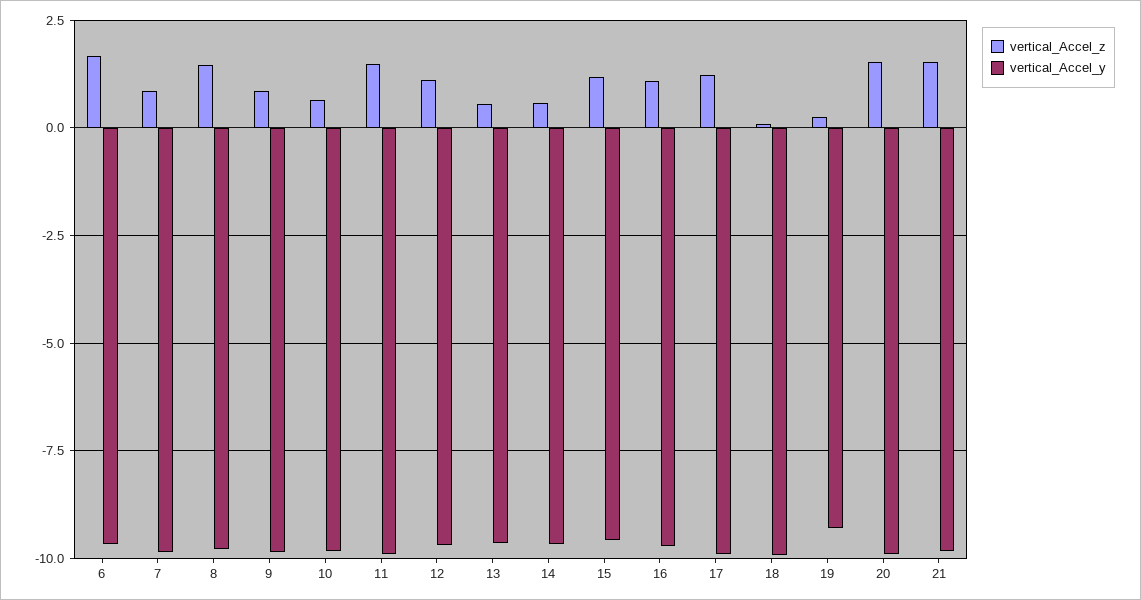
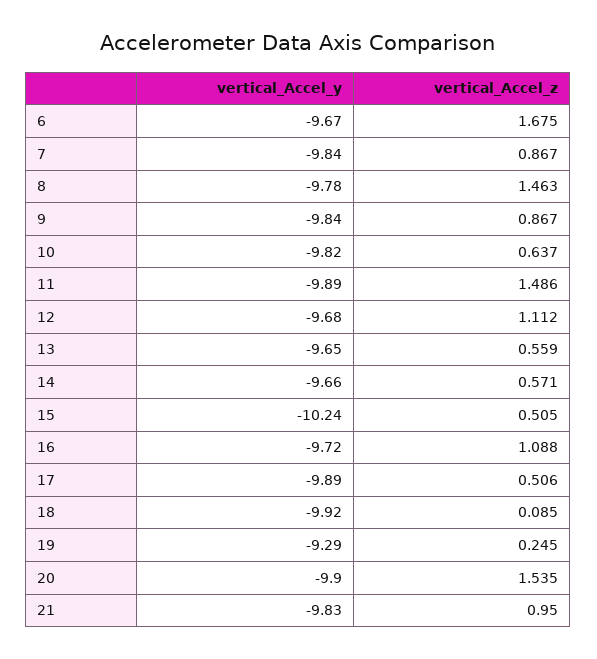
vertical_Accel_z, 15: 1.25 -> 0.505
vertical_Accel_y, 15: -9.5 -> -10.24
vertical_Accel_z, 17: 1.25 -> 0.506
vertical_Accel_z, 21: 1.5 -> 0.95

